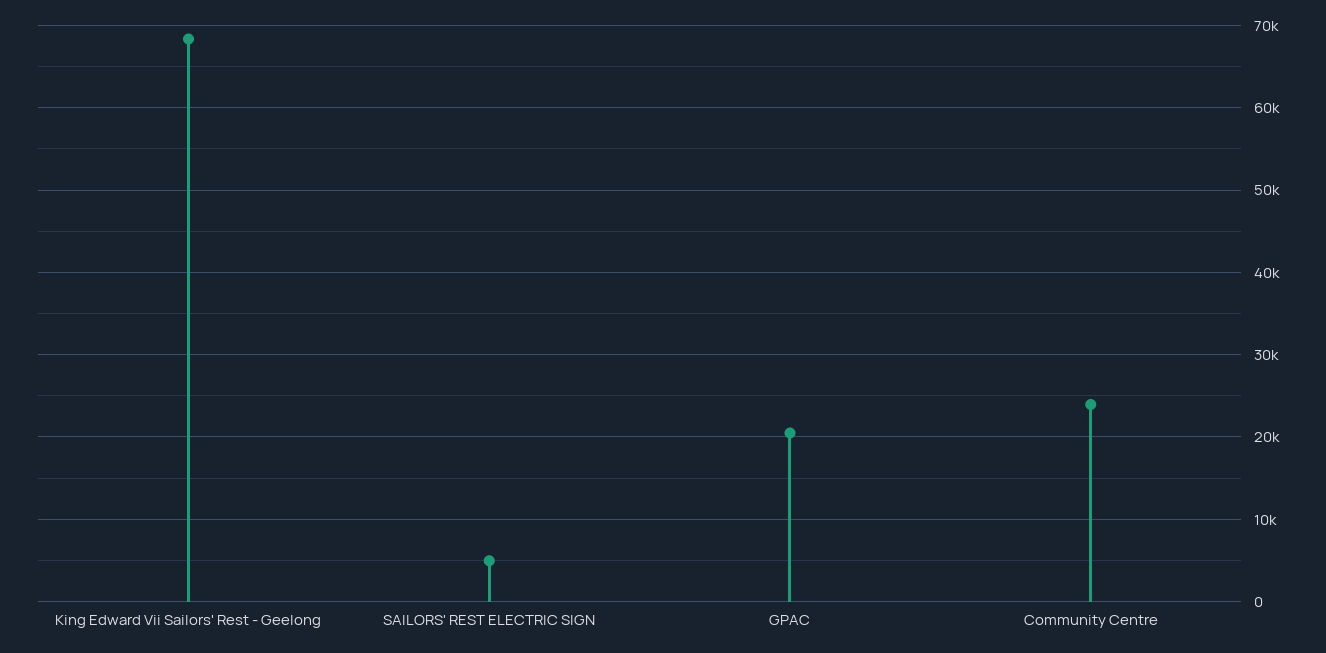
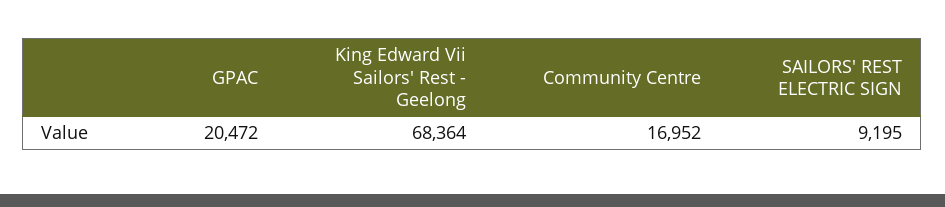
SAILORS' REST ELECTRIC SIGN: 5000 -> 9195
Community Centre: 24000 -> 16952

